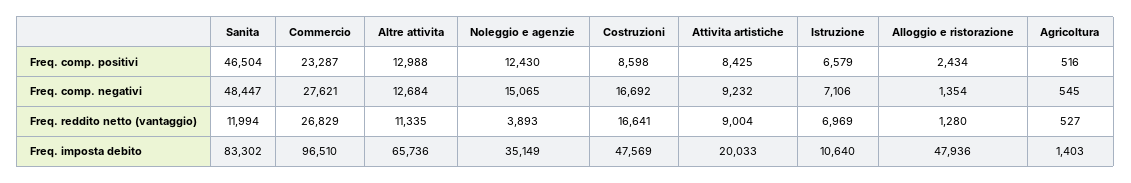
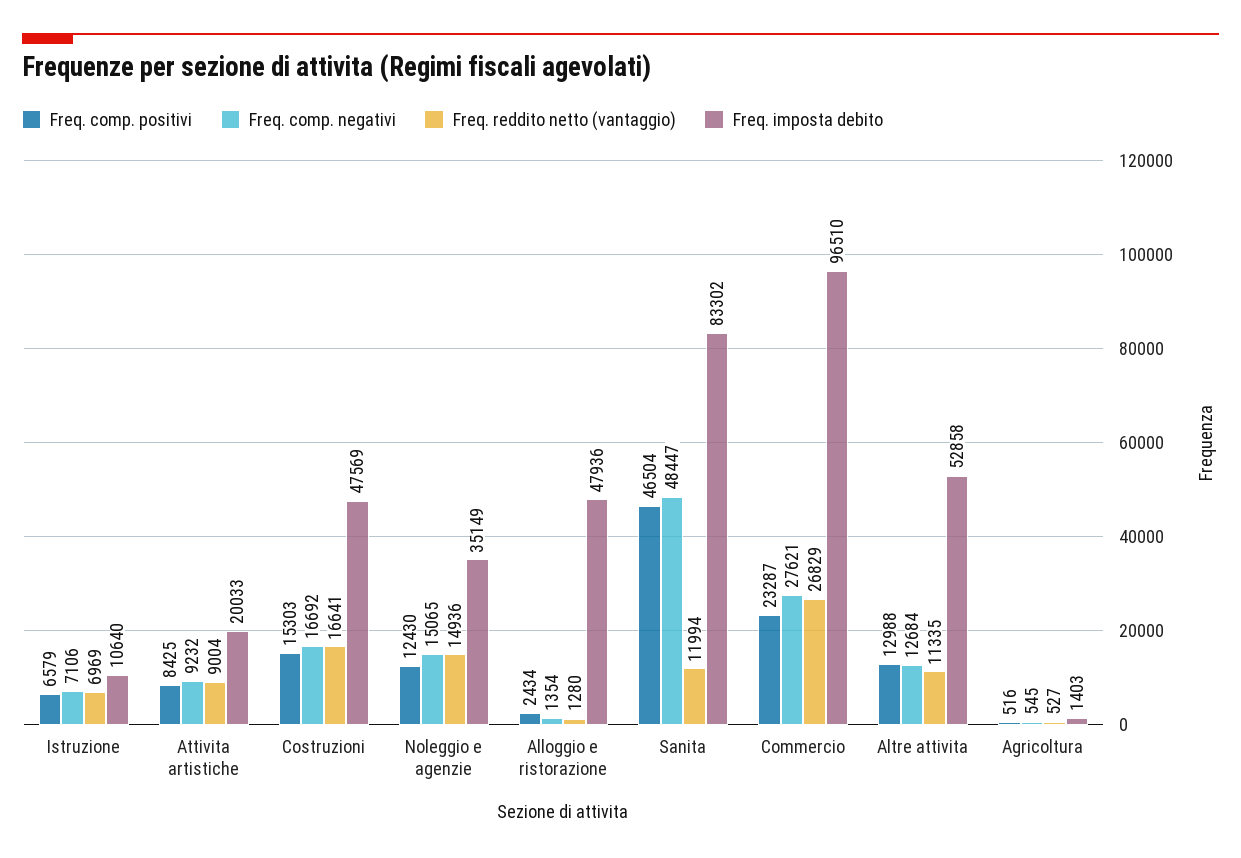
Freq. comp. positivi, Costruzioni: 8598 -> 15303
Freq. reddito netto (vantaggio), Noleggio e agenzie: 3893 -> 14936
Freq. imposta debito, Altre attivita: 65736 -> 52858

